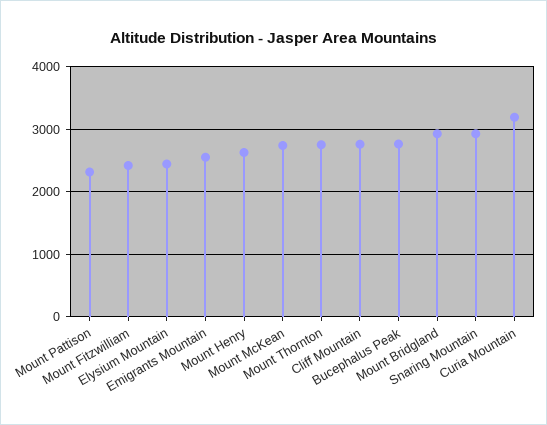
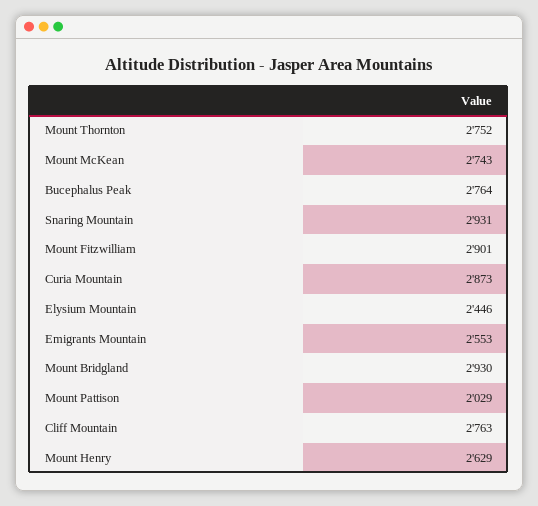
Mount Pattison: 2300 -> 2029
Mount Fitzwilliam: 2400 -> 2901
Curia Mountain: 3200 -> 2873

